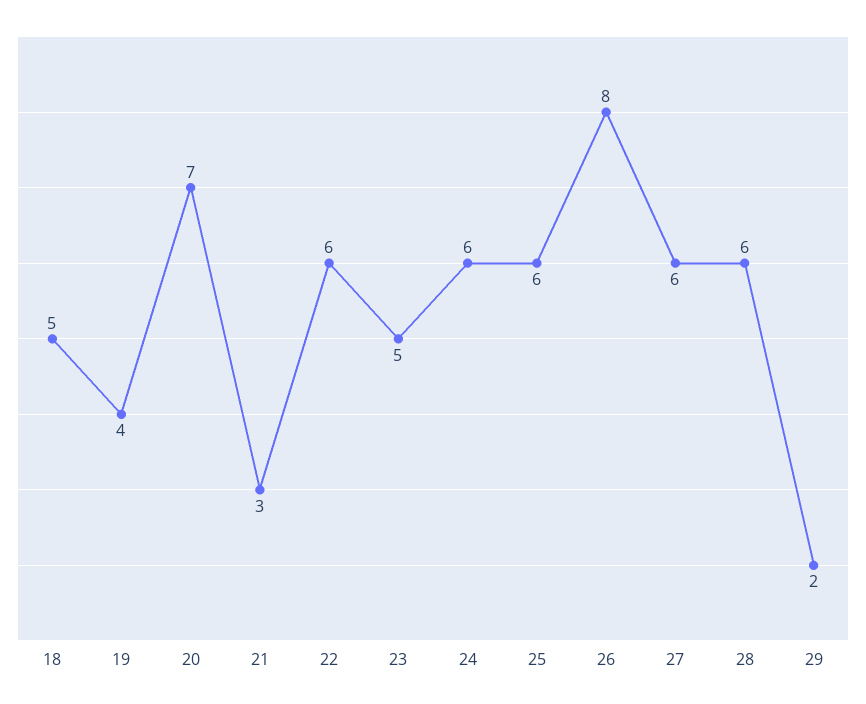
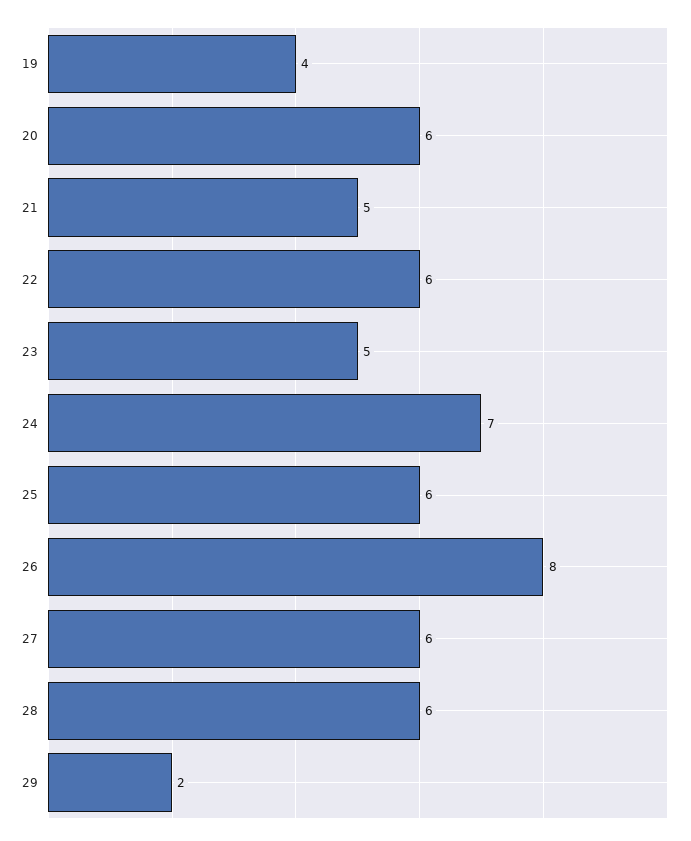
18: 5 -> none
20: 7 -> 6
21: 3 -> 5
24: 6 -> 7

